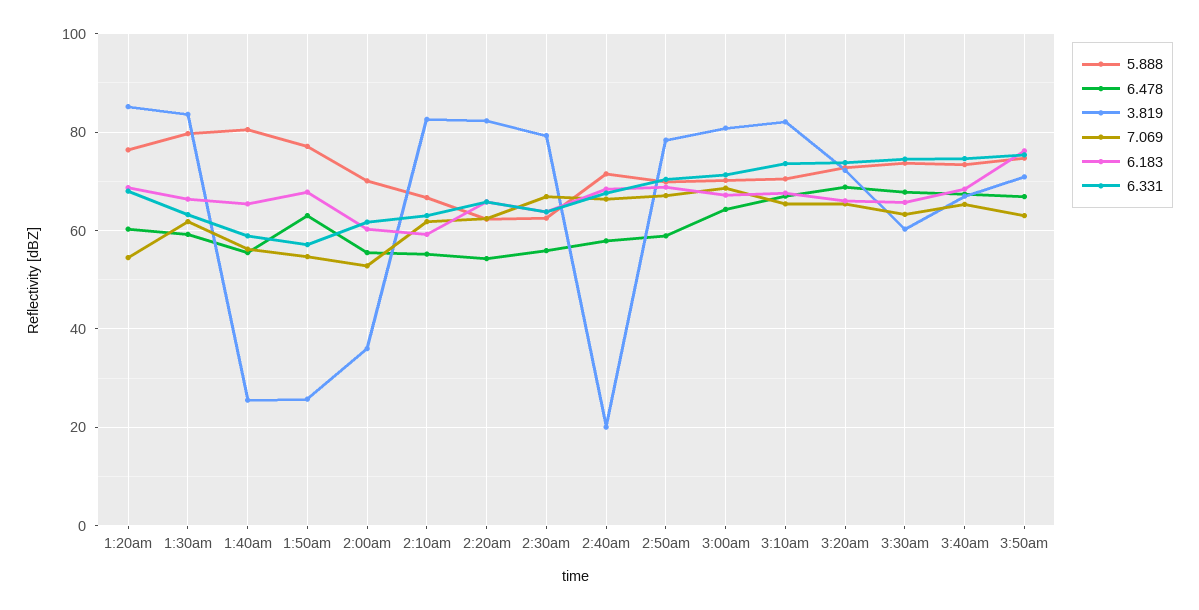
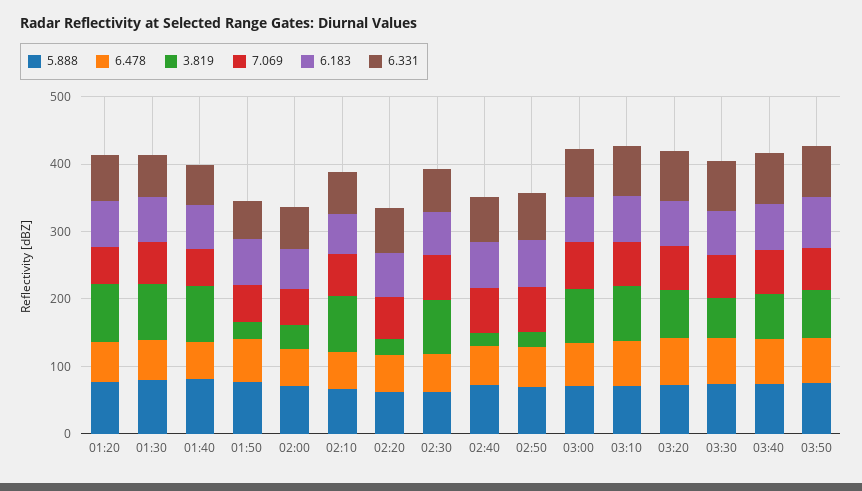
3.819, 1:40am: 26 -> 80
3.819, 2:20am: 82 -> 20
3.819, 2:50am: 78 -> 20

